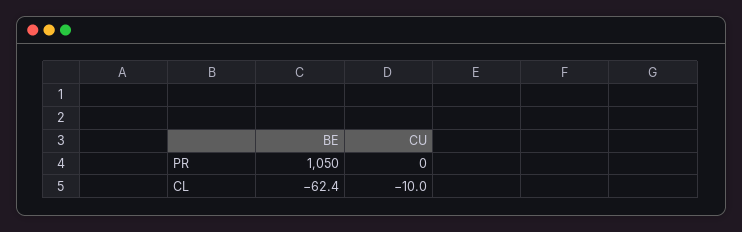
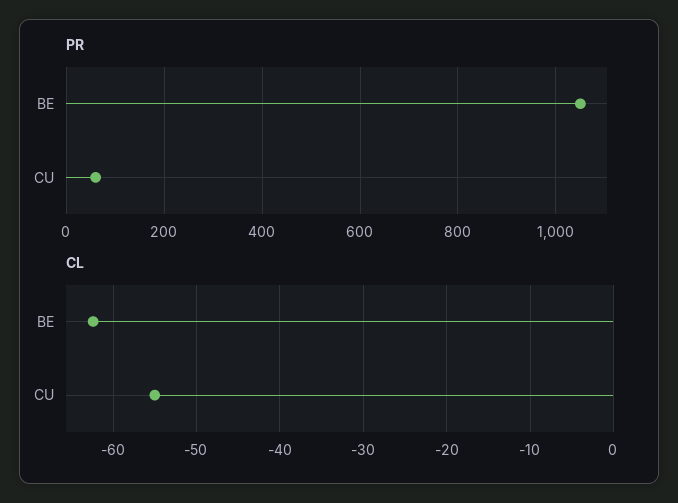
PR, CU: 0 -> 60
CL, CU: -10 -> -55

